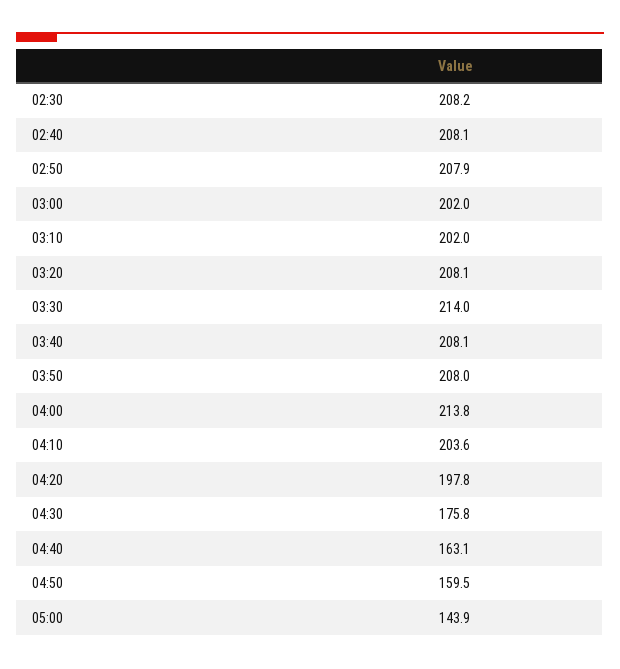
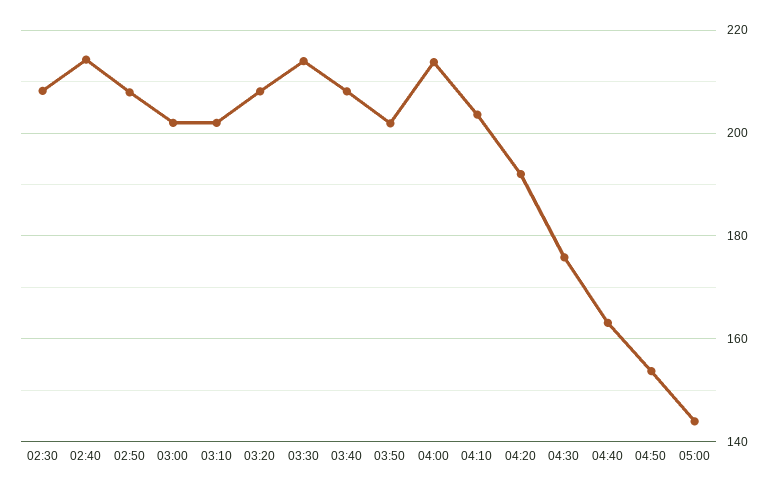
02:40: 208.1 -> 214
03:50: 208 -> 202
04:20: 197.8 -> 192
04:50: 159.5 -> 154

